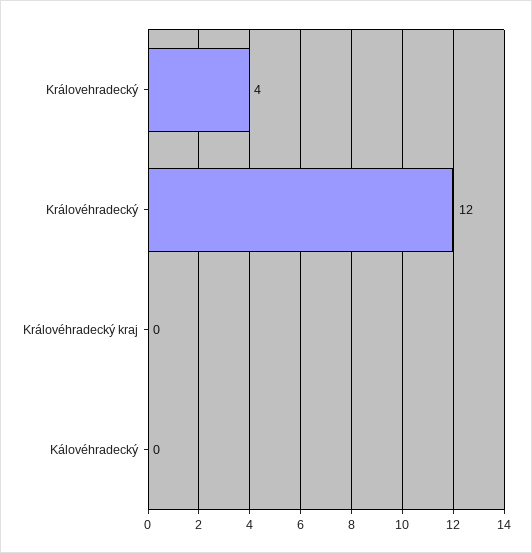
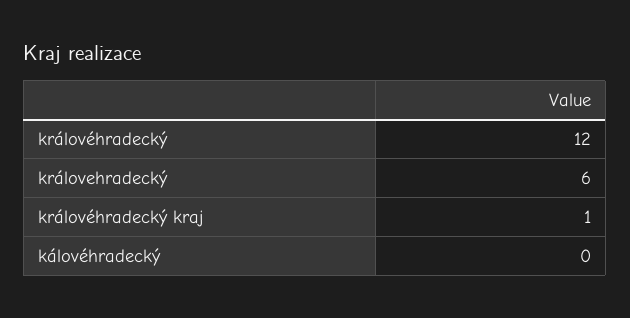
Královehradecký: 4 -> 6
Královéhradecký kraj: 0 -> 1

